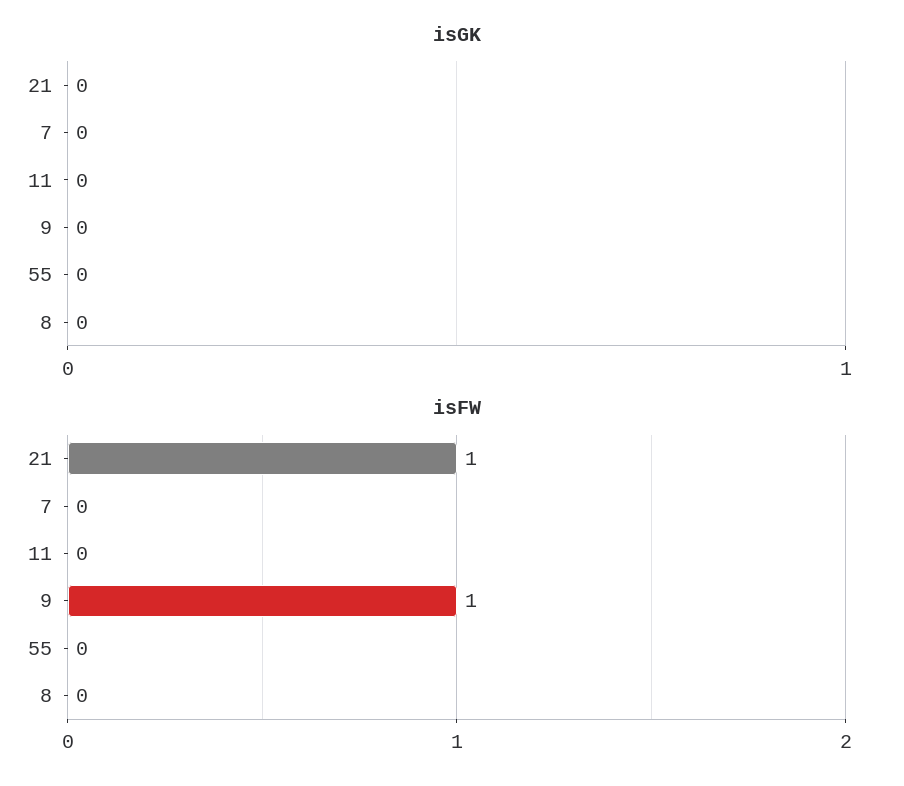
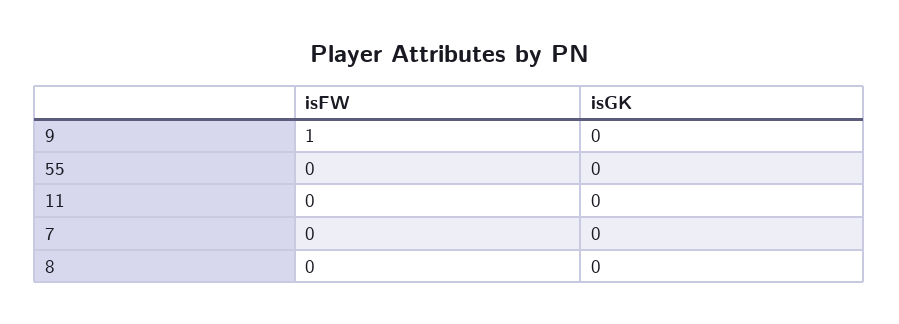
isGK, 21: 0 -> none
isFW, 21: 1 -> none

